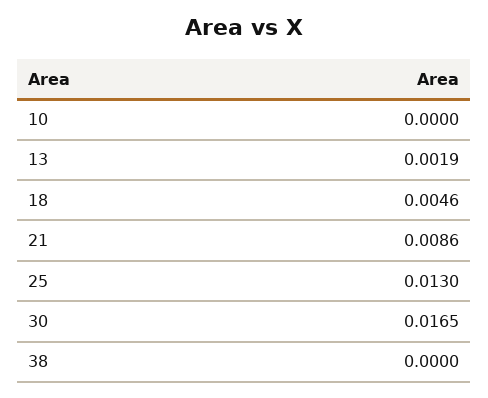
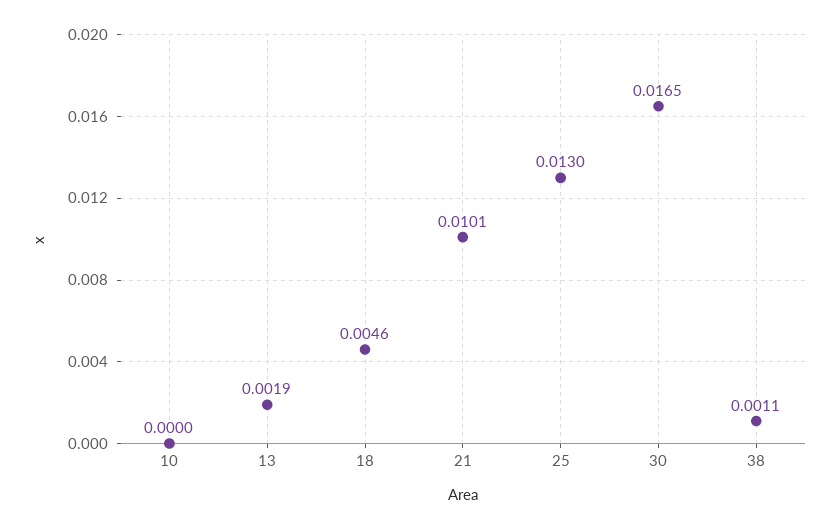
21: 0.0086 -> 0.0101
38: 0 -> 0.0011

